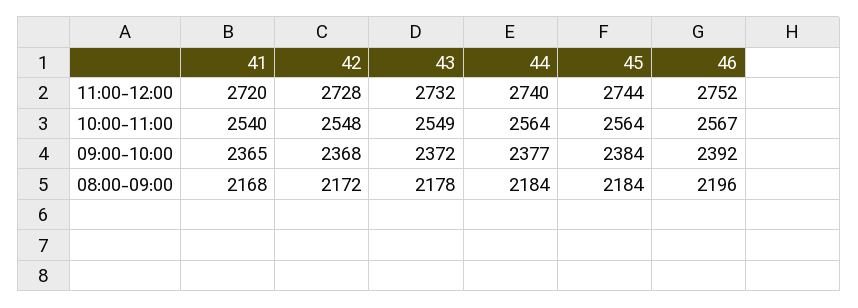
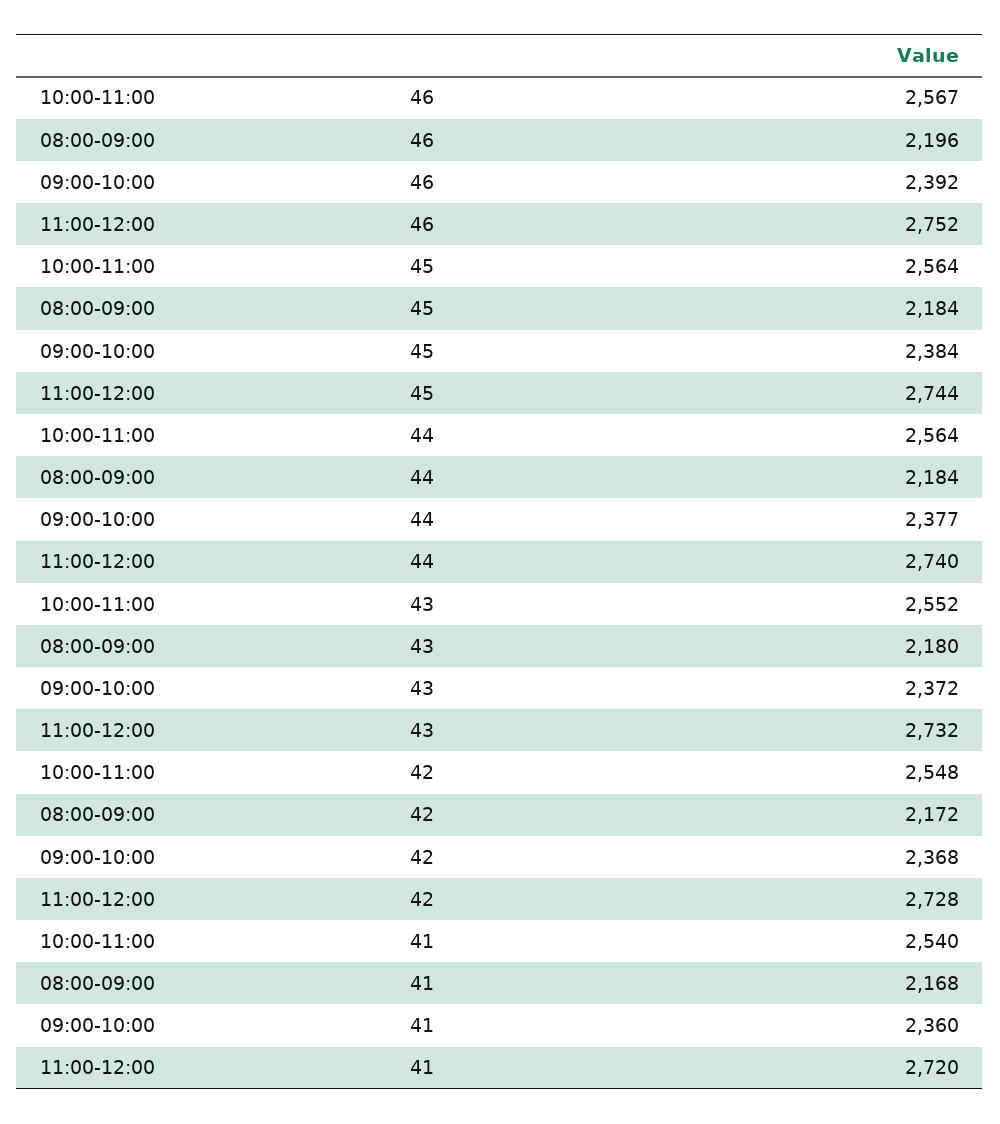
43, 10:00-11:00: 2549 -> 2552
41, 09:00-10:00: 2365 -> 2360
43, 08:00-09:00: 2178 -> 2180

